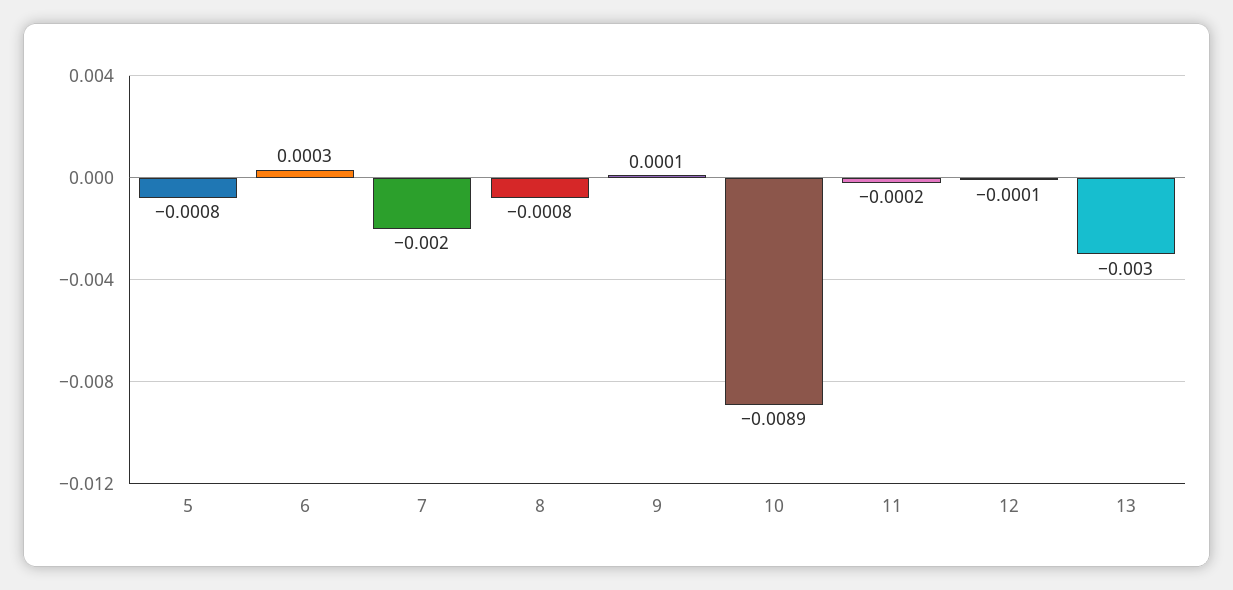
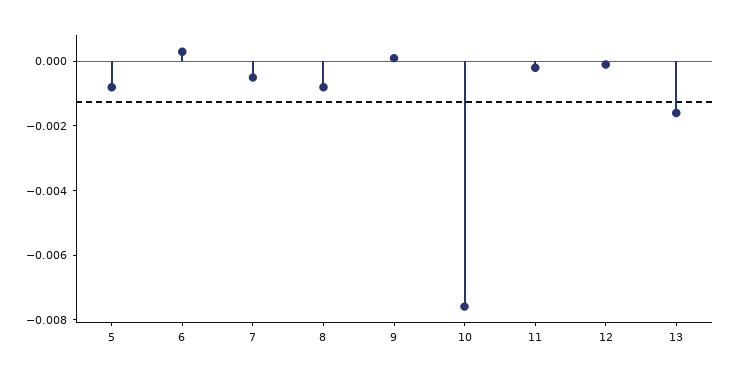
7: -0.002 -> -0.0005
10: -0.0089 -> -0.0075
13: -0.003 -> -0.0015

